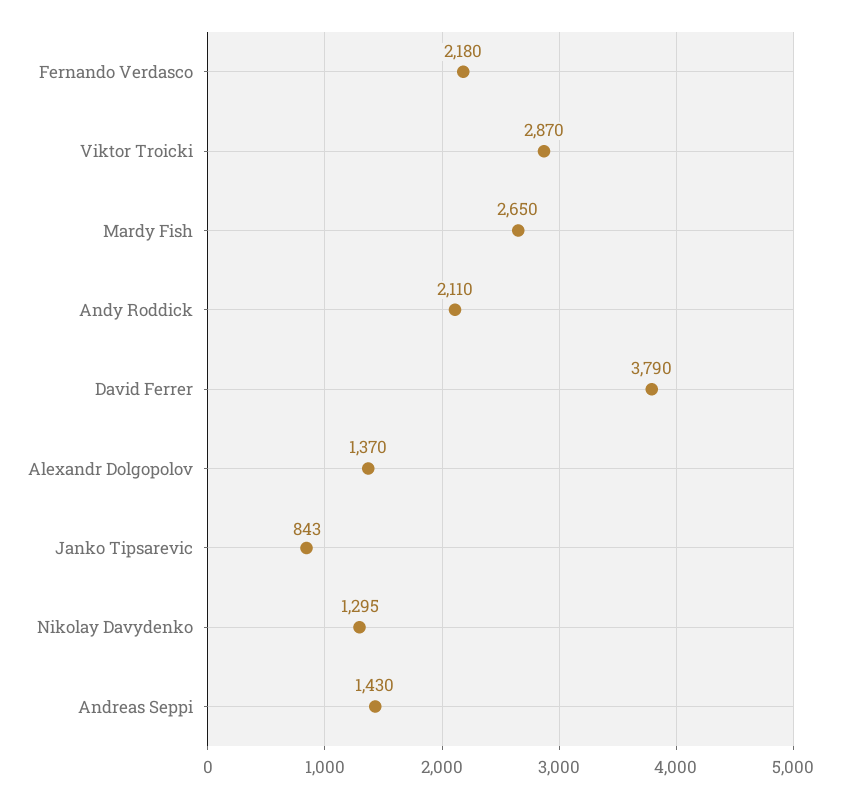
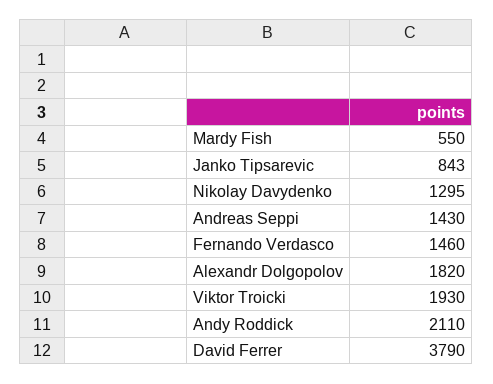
Fernando Verdasco: 2180 -> 1460
Viktor Troicki: 2870 -> 1930
Mardy Fish: 2650 -> 550
Alexandr Dolgopolov: 1370 -> 1820

